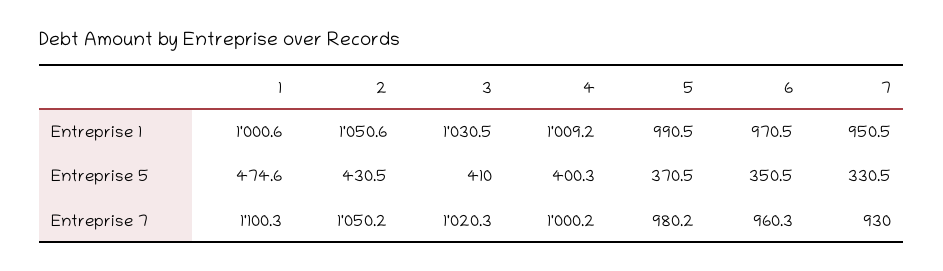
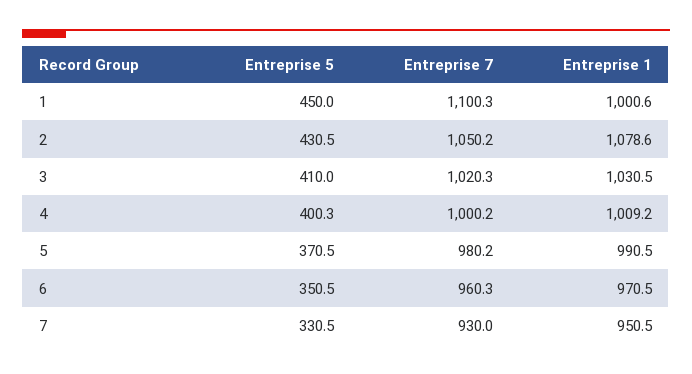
2, Entreprise 1: 1050.6 -> 1078.6
1, Entreprise 5: 474.6 -> 450

